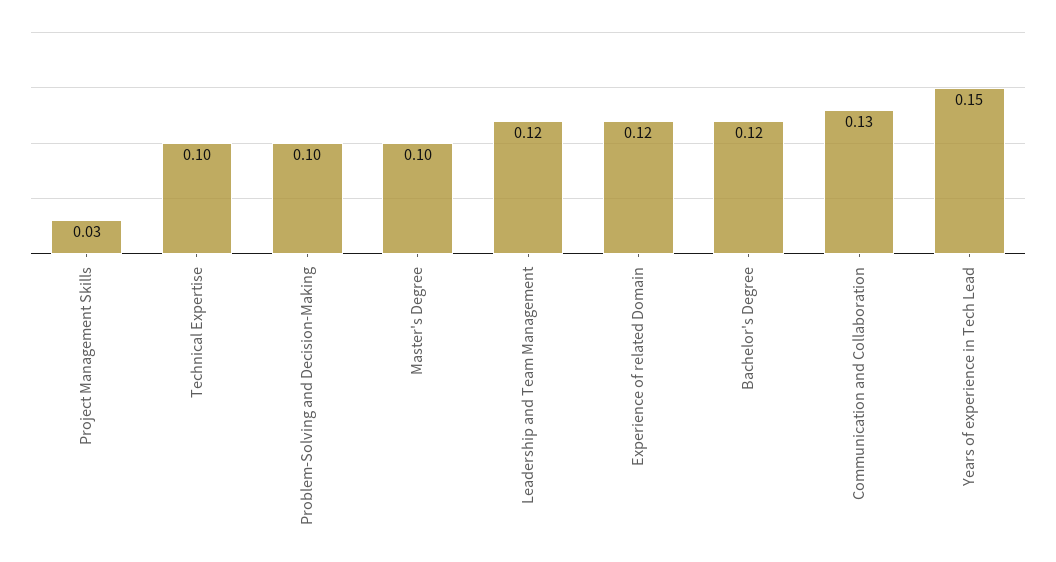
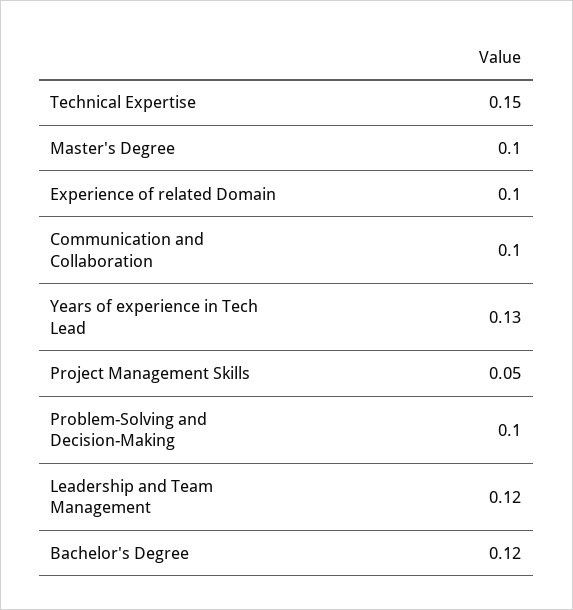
Project Management Skills: 0.03 -> 0.05
Technical Expertise: 0.1 -> 0.15
Experience of related Domain: 0.12 -> 0.1
Communication and Collaboration: 0.13 -> 0.1
Years of experience in Tech Lead: 0.15 -> 0.13

